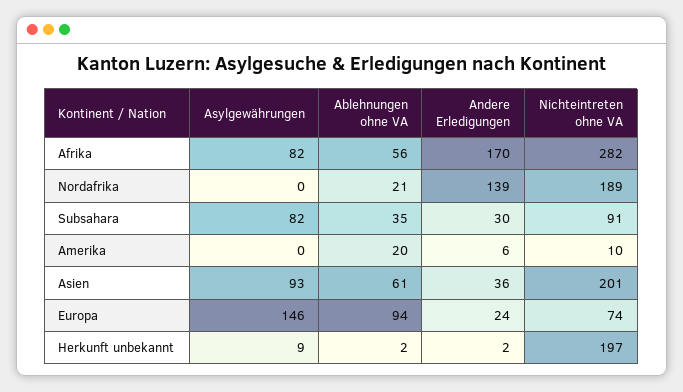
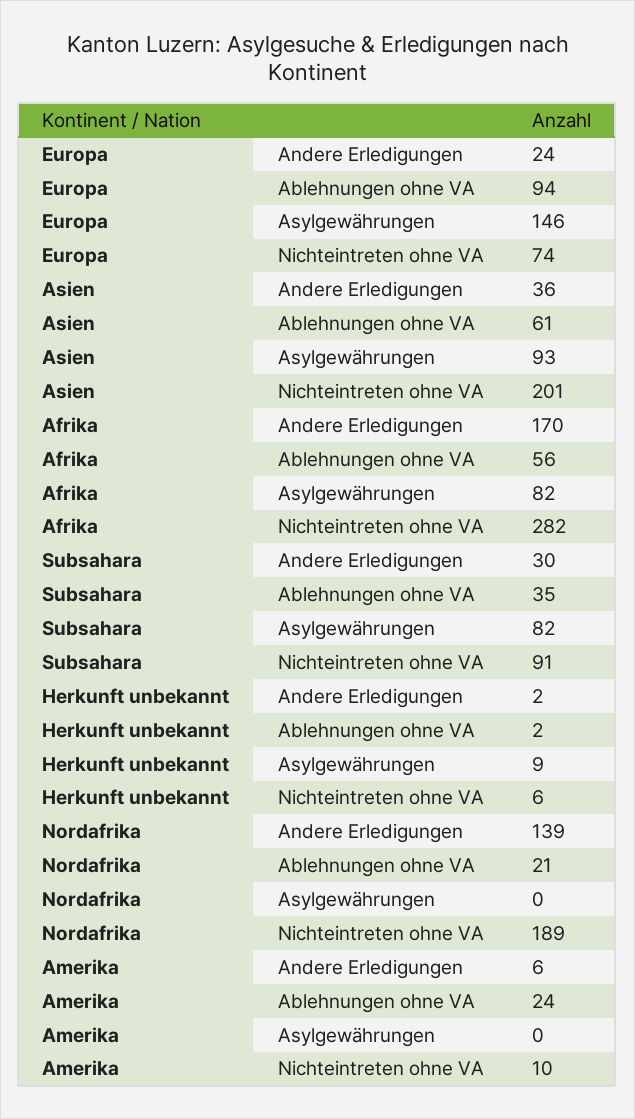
Ablehnungen ohne VA, Amerika: 20 -> 24
Nichteintreten ohne VA, Herkunft unbekannt: 197 -> 6

